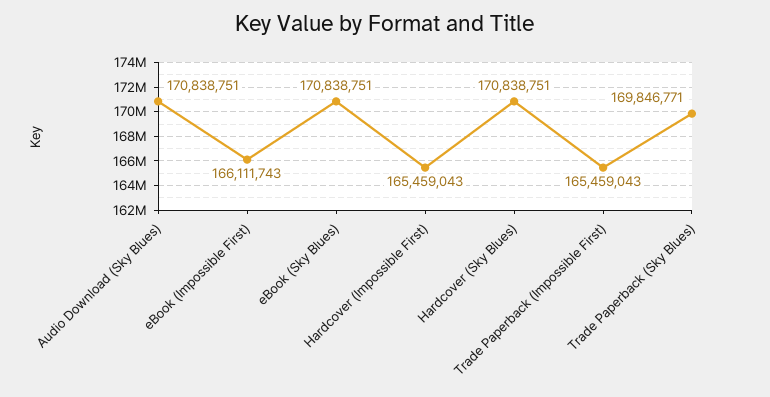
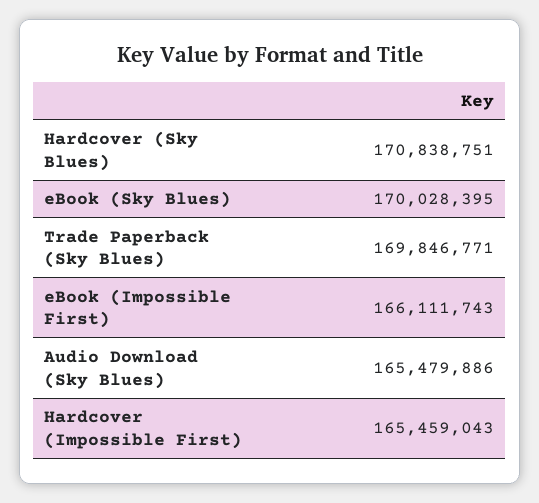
Audio Download (Sky Blues): 170838751 -> 165479886
eBook (Sky Blues): 170838751 -> 170028395
Trade Paperback (Impossible First): 165459043 -> none

